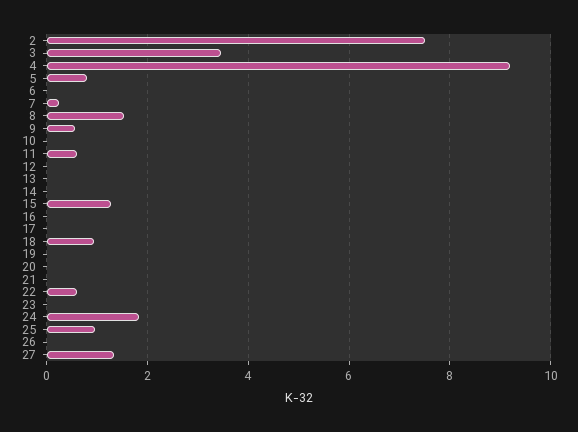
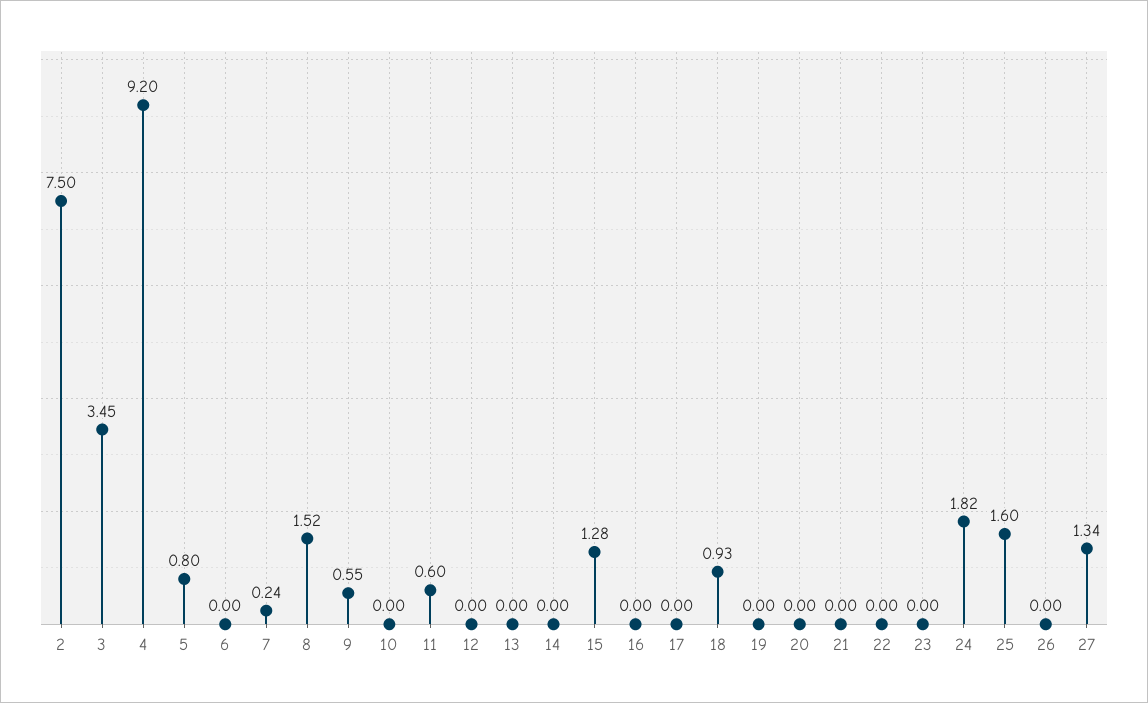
22: 0.6 -> 0
25: 1 -> 1.6

